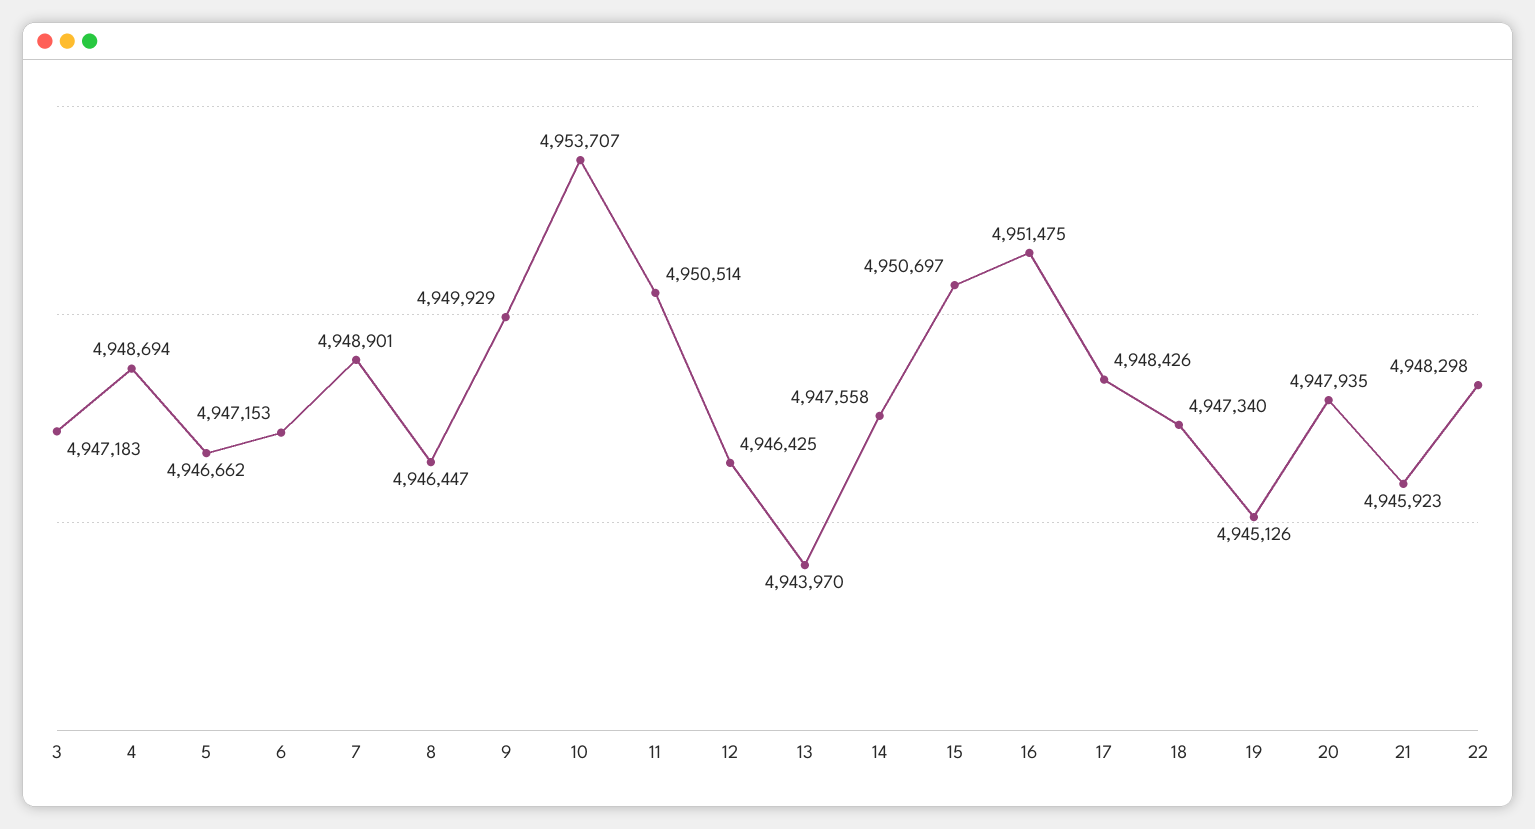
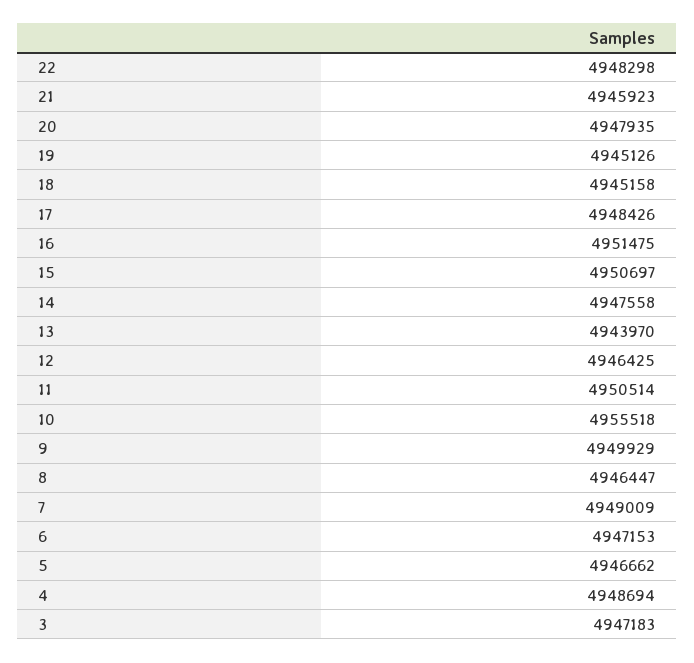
7: 4948901 -> 4949009
10: 4953707 -> 4955518
18: 4947340 -> 4945158

